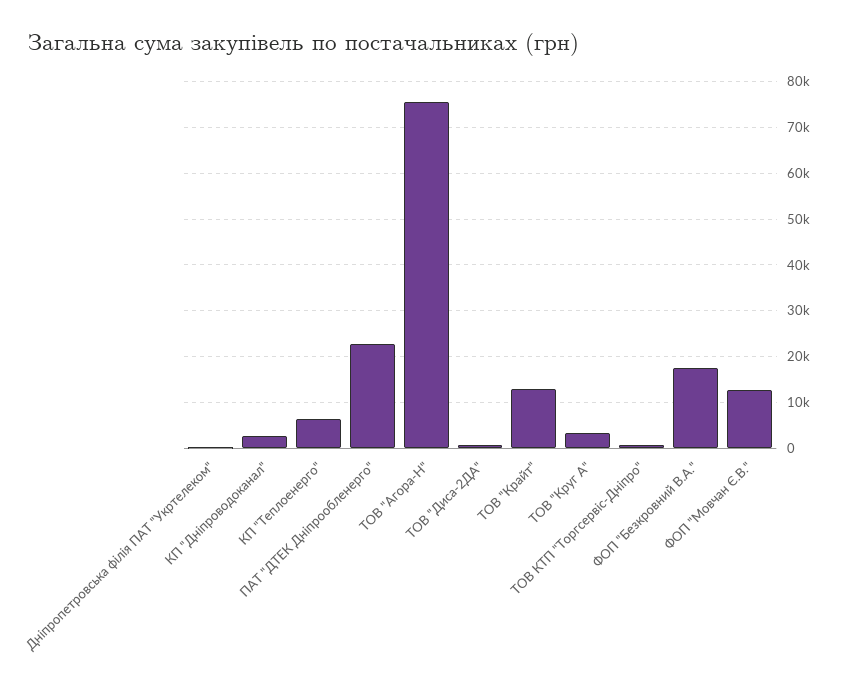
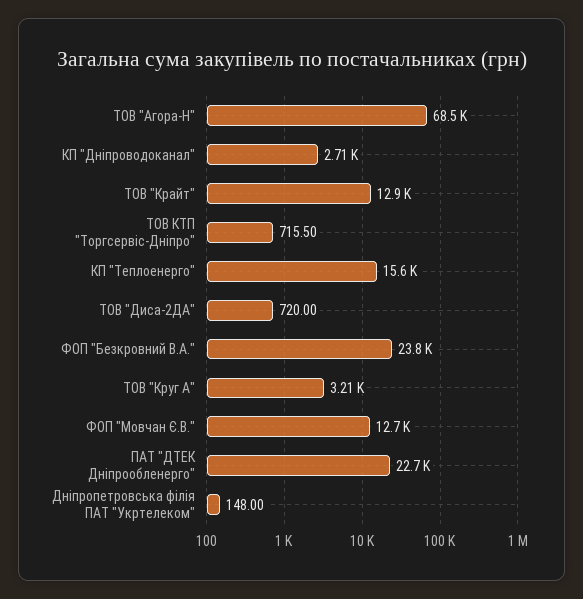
КП "Теплоенерго": 6000 -> 15600
ТОВ "Агора-Н": 76000 -> 68500
ФОП "Безкровний В.А.": 18000 -> 23800

